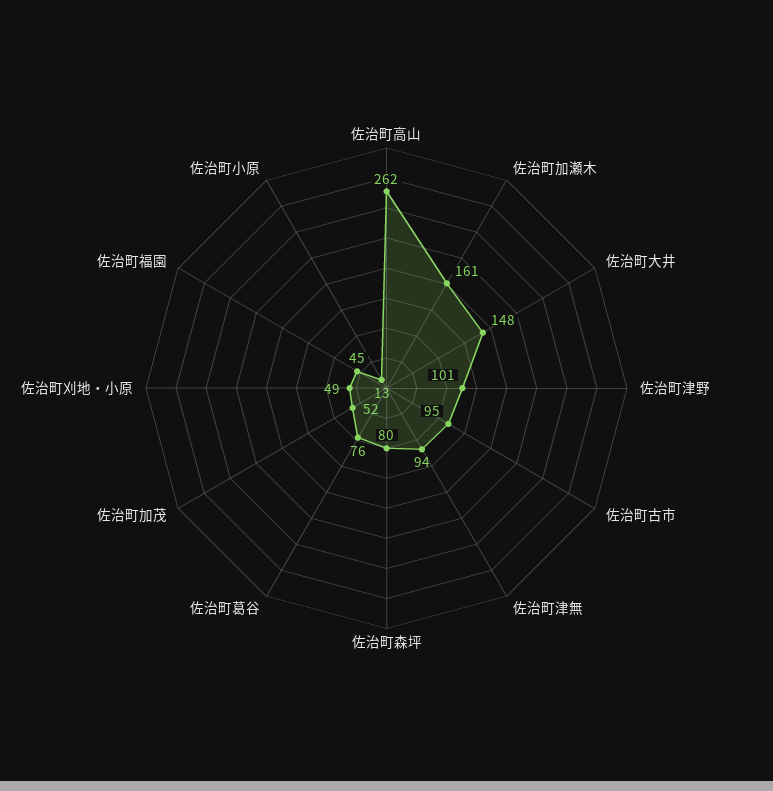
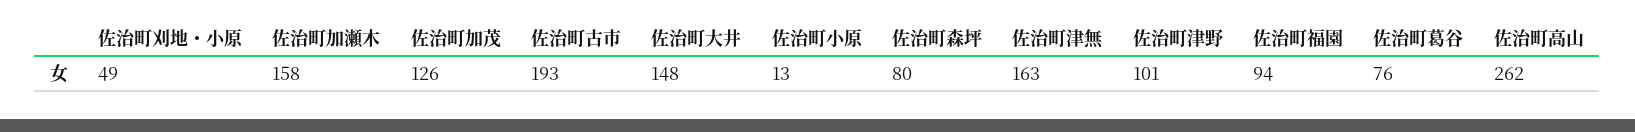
佐治町加瀬木: 161 -> 158
佐治町古市: 95 -> 193
佐治町津無: 94 -> 163
佐治町加茂: 52 -> 126
佐治町福園: 45 -> 94

